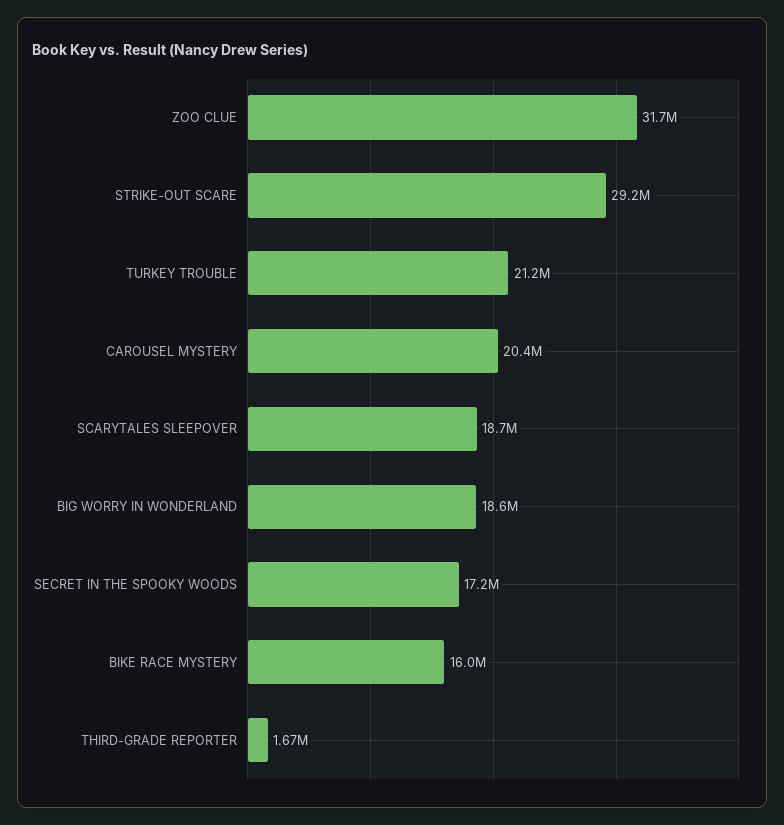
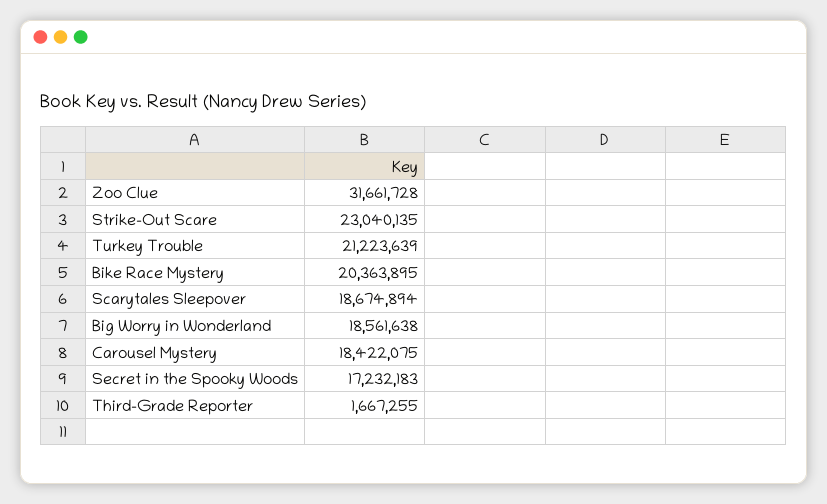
STRIKE-OUT SCARE: 29200000 -> 23040135
CAROUSEL MYSTERY: 20400000 -> 18422075
BIKE RACE MYSTERY: 16000000 -> 20363895

